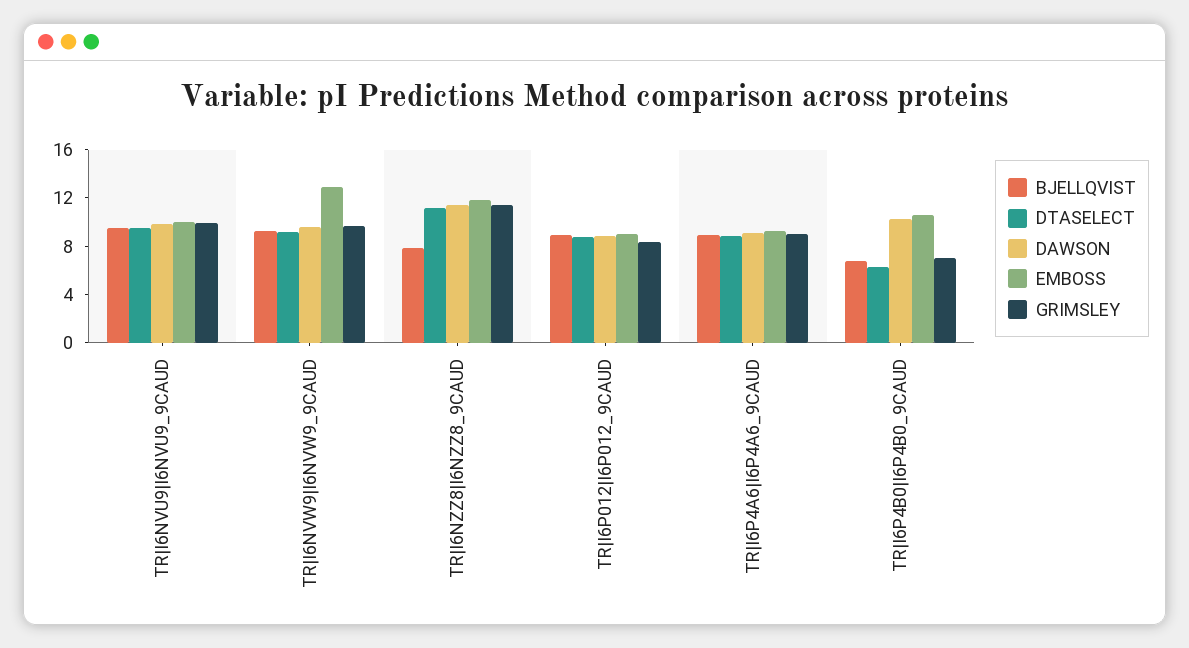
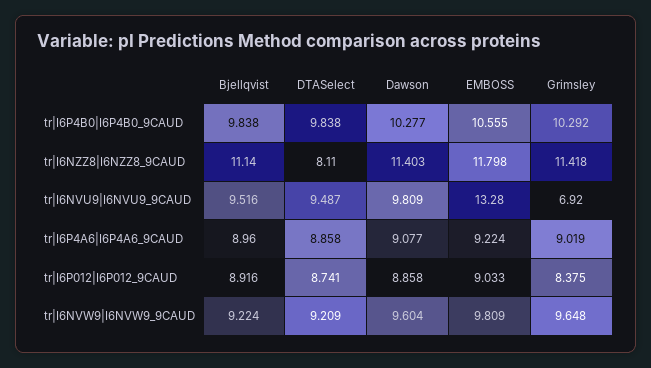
EMBOSS, TR|I6NVU9|I6NVU9_9CAUD: 10 -> 13.28
GRIMSLEY, TR|I6NVU9|I6NVU9_9CAUD: 10 -> 6.92
EMBOSS, TR|I6NVW9|I6NVW9_9CAUD: 13 -> 9.809
BJELLQVIST, TR|I6NZZ8|I6NZZ8_9CAUD: 8 -> 11.14
DTASELECT, TR|I6NZZ8|I6NZZ8_9CAUD: 11 -> 8.11
BJELLQVIST, TR|I6P4B0|I6P4B0_9CAUD: 7 -> 9.838
DTASELECT, TR|I6P4B0|I6P4B0_9CAUD: 6 -> 9.838
GRIMSLEY, TR|I6P4B0|I6P4B0_9CAUD: 7 -> 10.292

